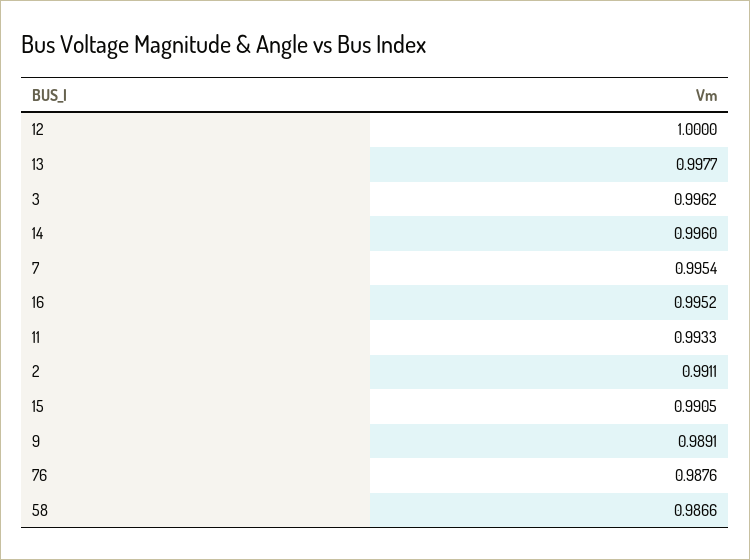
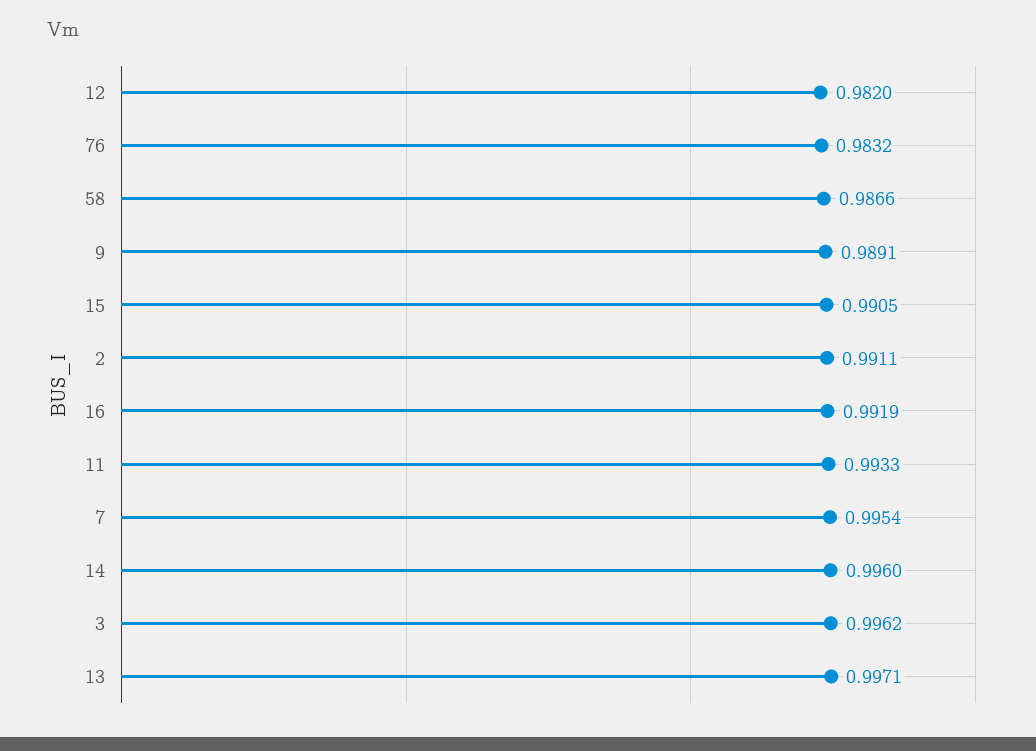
12: 1 -> 0.982
13: 0.9977 -> 0.9971
16: 0.9952 -> 0.9919
76: 0.9876 -> 0.9832

